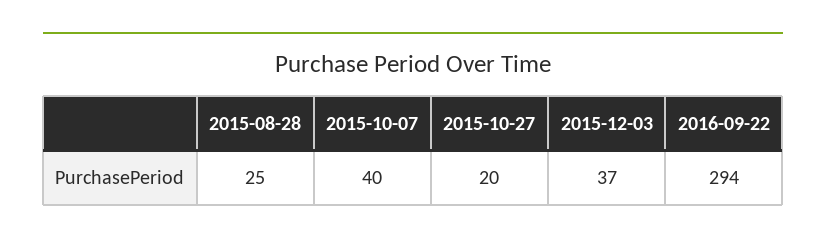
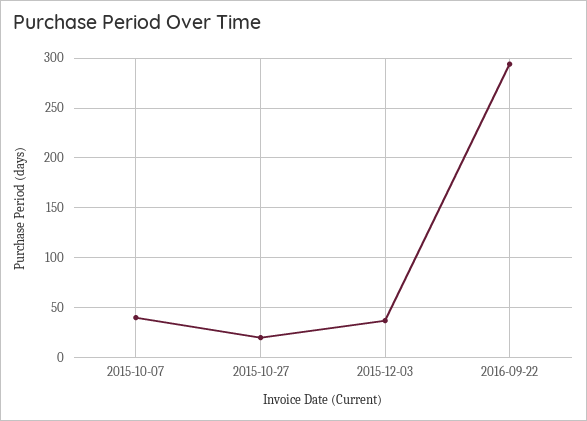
2015-08-28: 25 -> none

